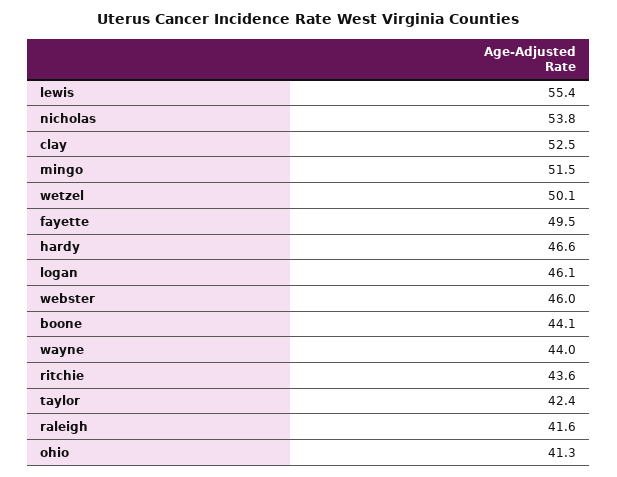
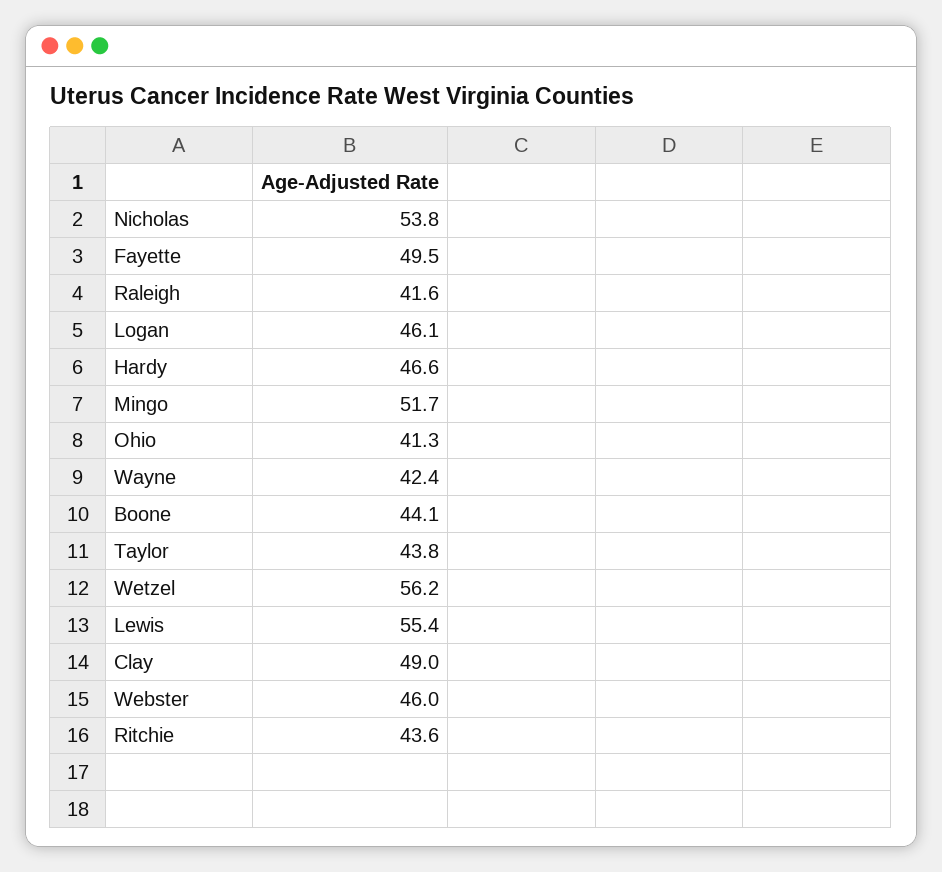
clay: 52.5 -> 49
mingo: 51.5 -> 51.7
wetzel: 50.1 -> 56.2
wayne: 44 -> 42.4
taylor: 42.4 -> 43.8

